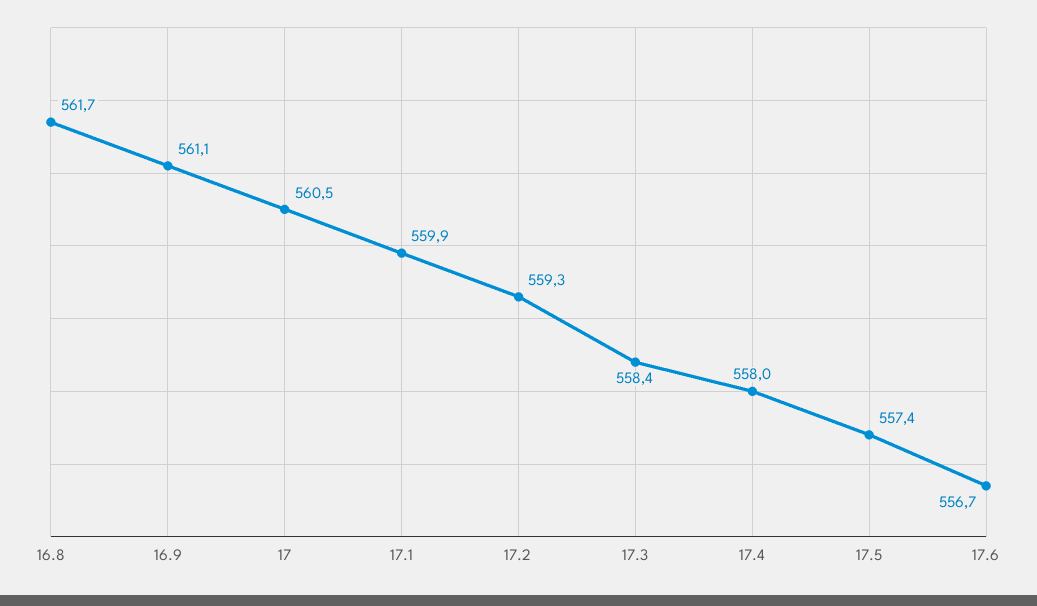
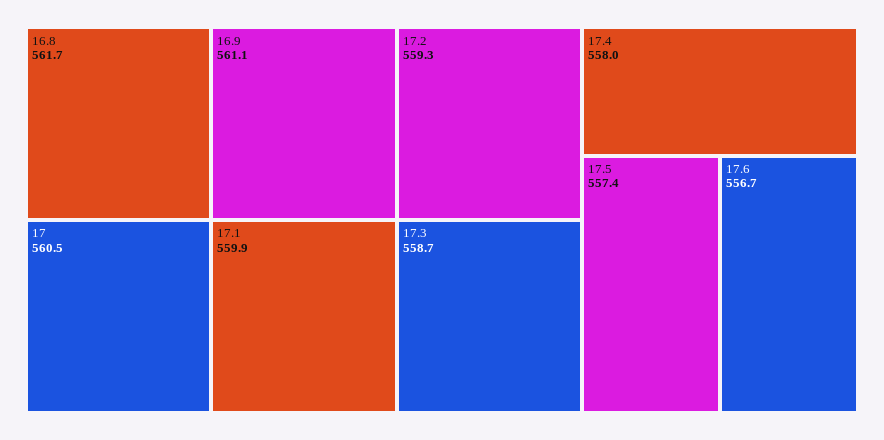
17.3: 558.4 -> 558.7

